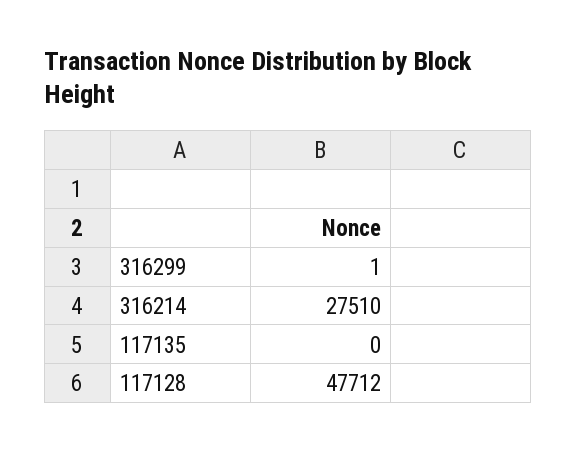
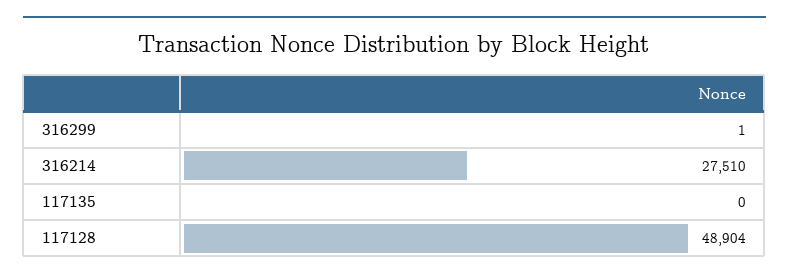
117128: 47712 -> 48904

